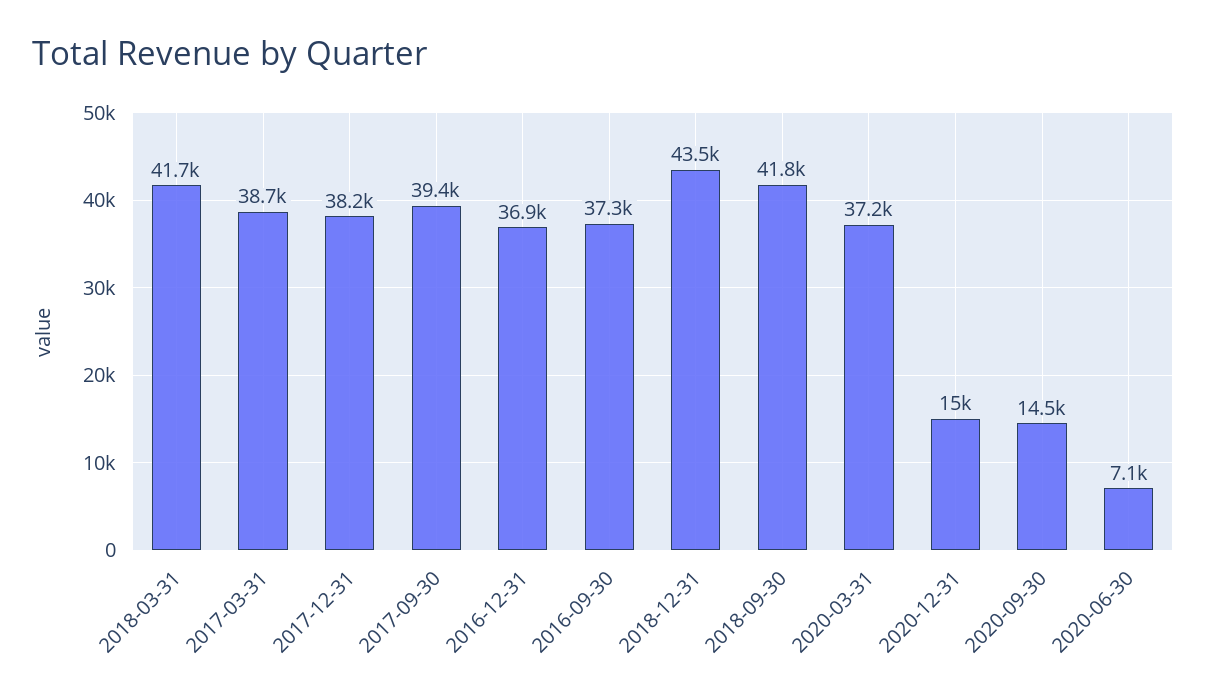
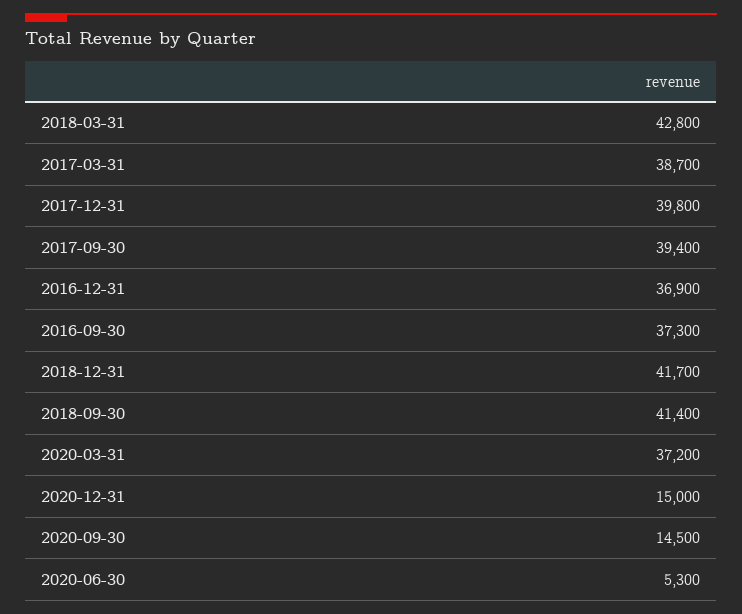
2018-03-31: 41700 -> 42800
2017-12-31: 38200 -> 39800
2018-12-31: 43500 -> 41700
2018-09-30: 41800 -> 41400
2020-06-30: 7100 -> 5300

